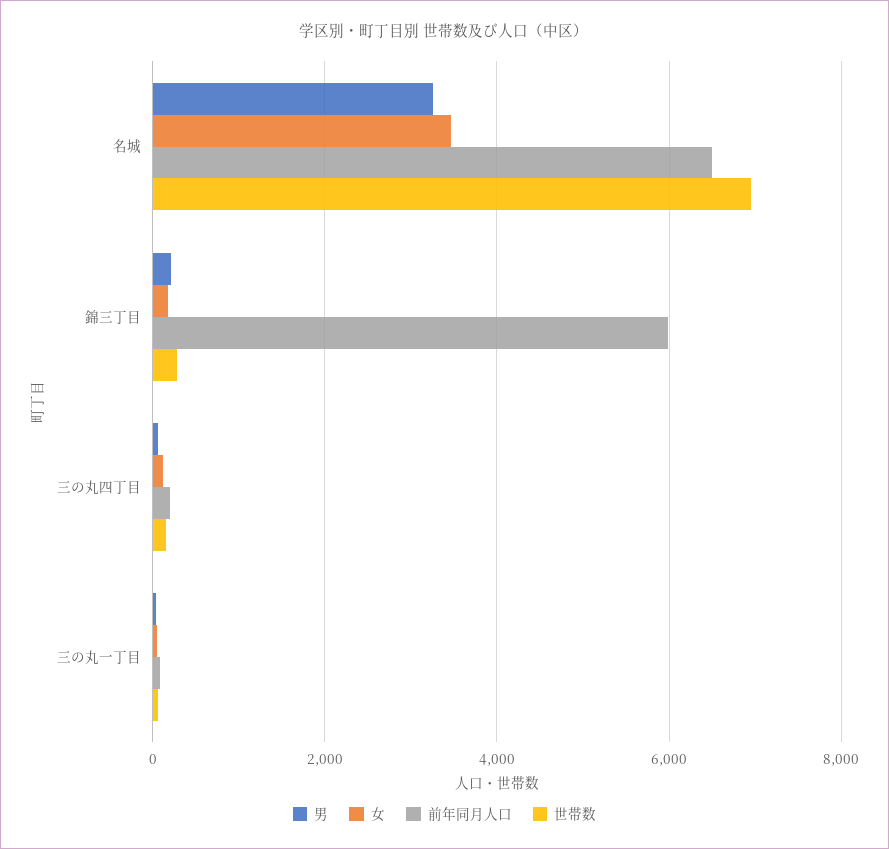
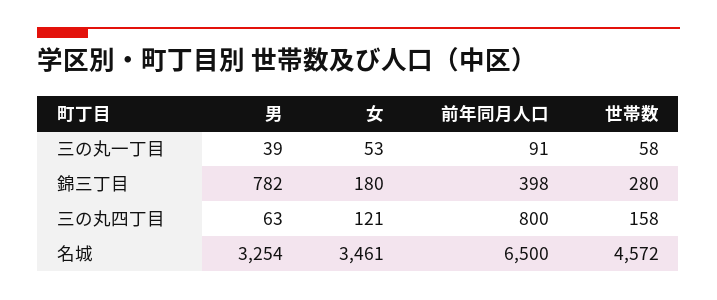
世帯数, 名城: 7000 -> 4572
男, 錦三丁目: 200 -> 782
前年同月人口, 錦三丁目: 6000 -> 398
前年同月人口, 三の丸四丁目: 200 -> 800

